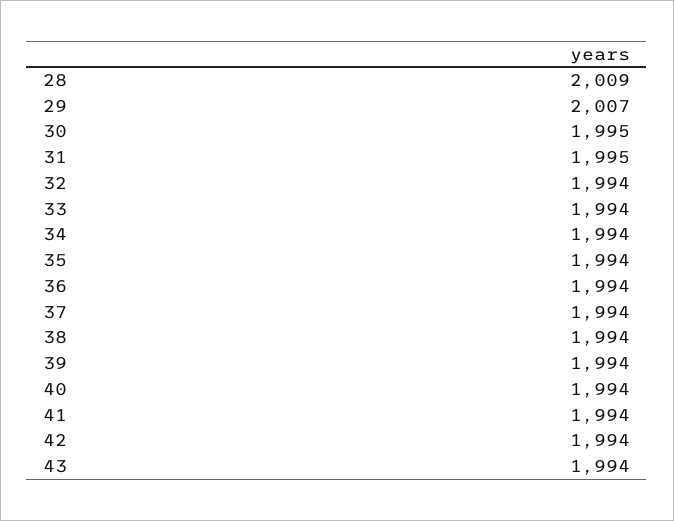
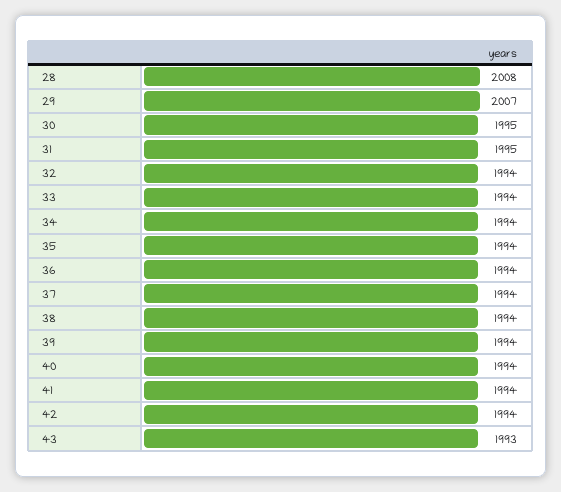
28: 2009 -> 2008
43: 1994 -> 1993

